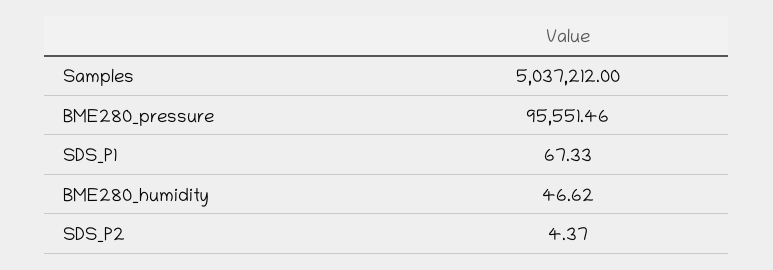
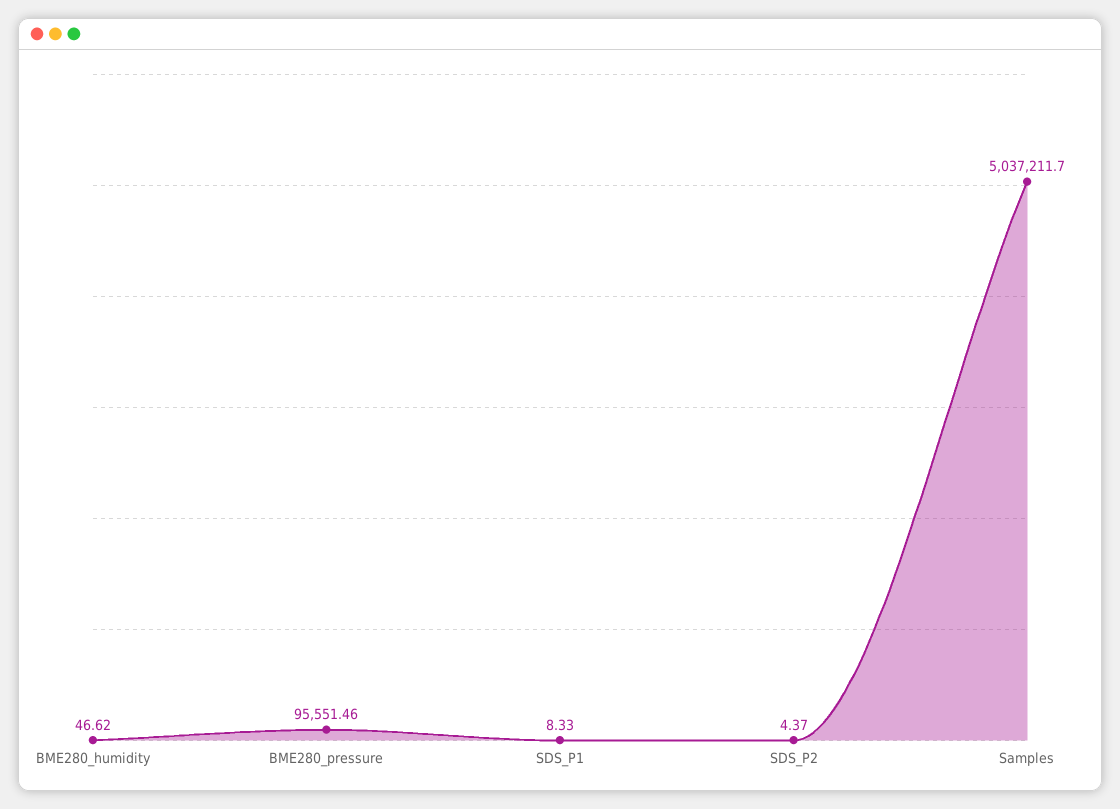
Samples: 5037212 -> 5037211.7
SDS_P1: 67.33 -> 8.33

